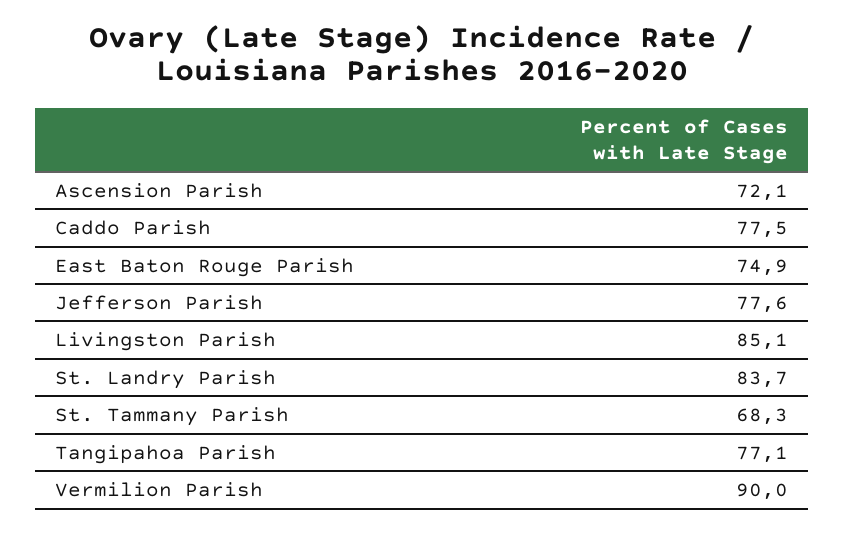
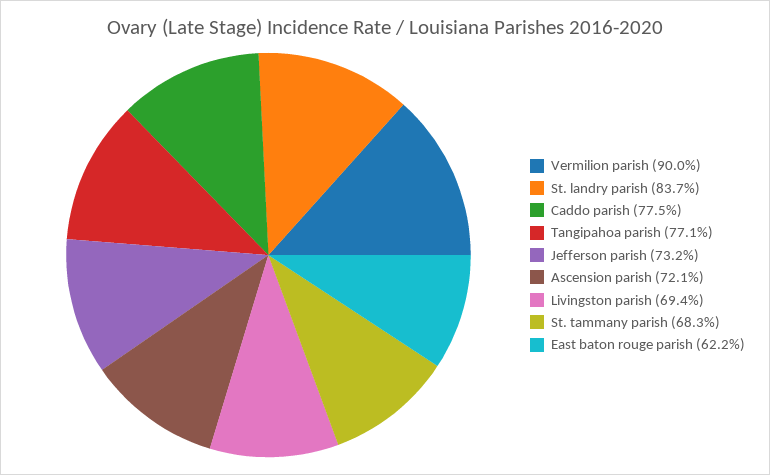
East Baton Rouge Parish: 74.9 -> 62.2
Jefferson Parish: 77.6 -> 73.2
Livingston Parish: 85.1 -> 69.4

